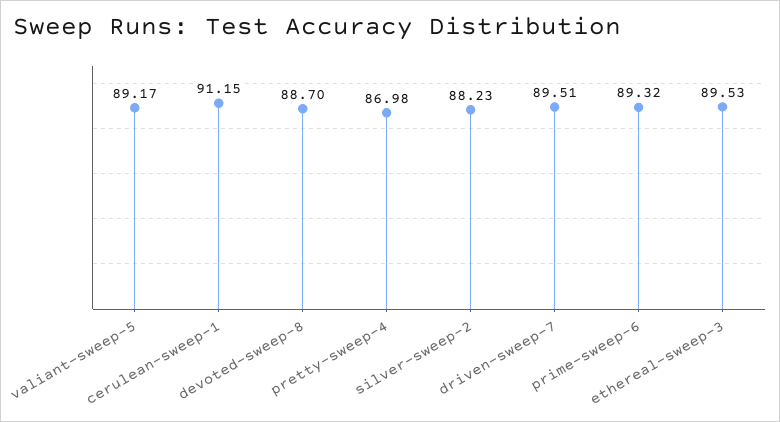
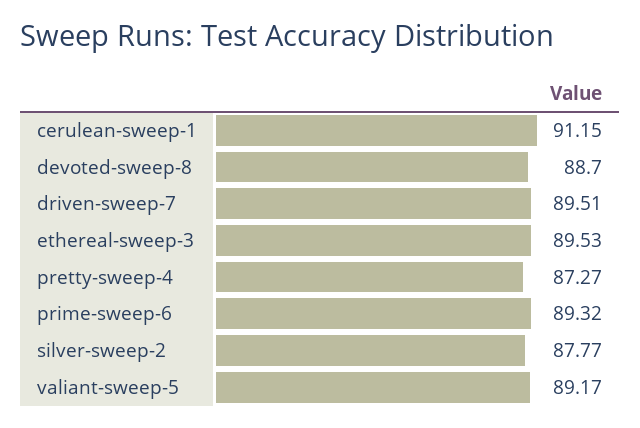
pretty-sweep-4: 86.98 -> 87.27
silver-sweep-2: 88.23 -> 87.77

